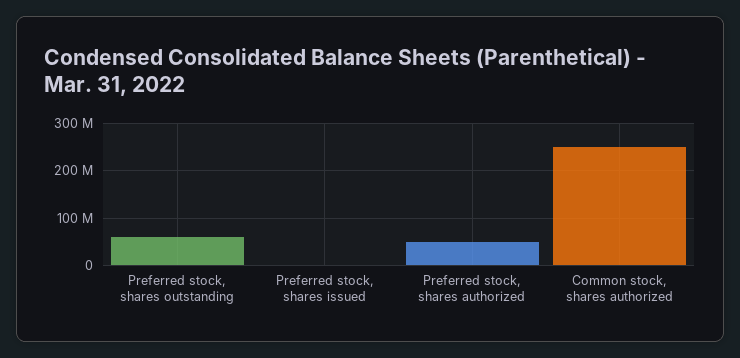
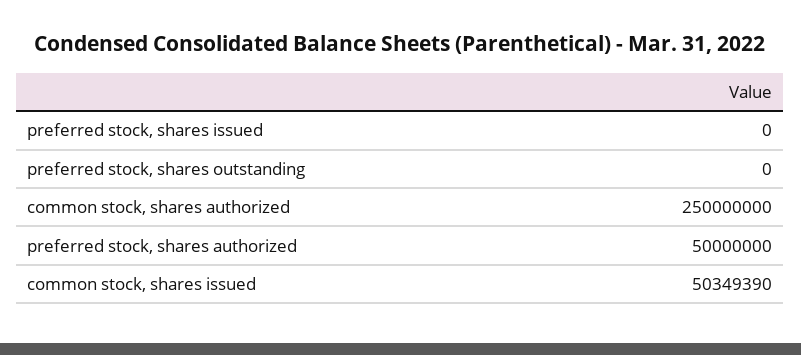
Preferred stock, shares outstanding: 60000000 -> 0
common stock, shares issued: none -> 50349390

